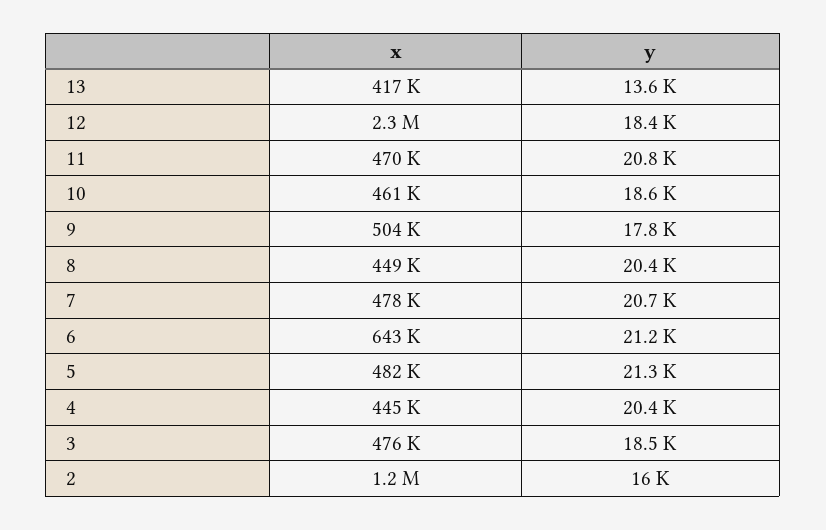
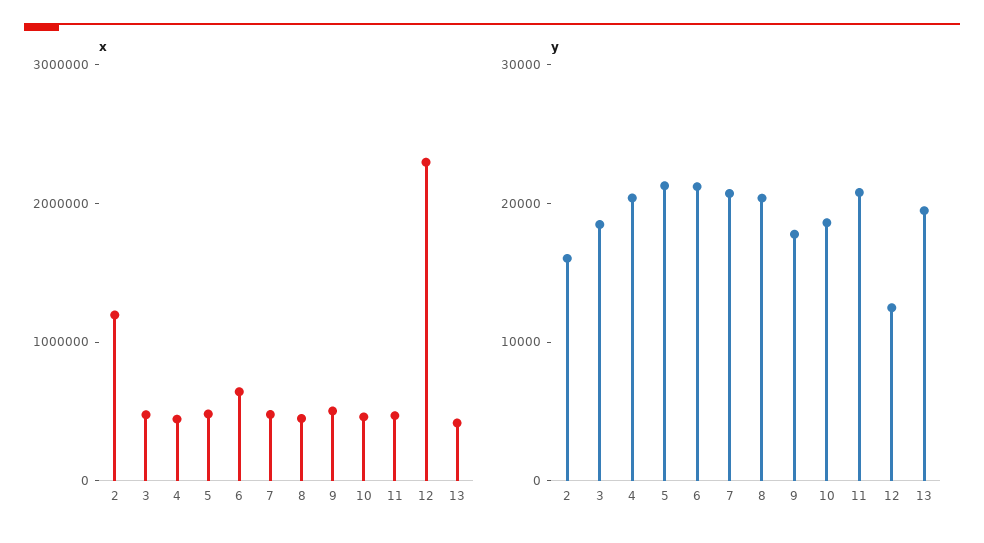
y, 13: 13600 -> 20000
y, 12: 18400 -> 12000

